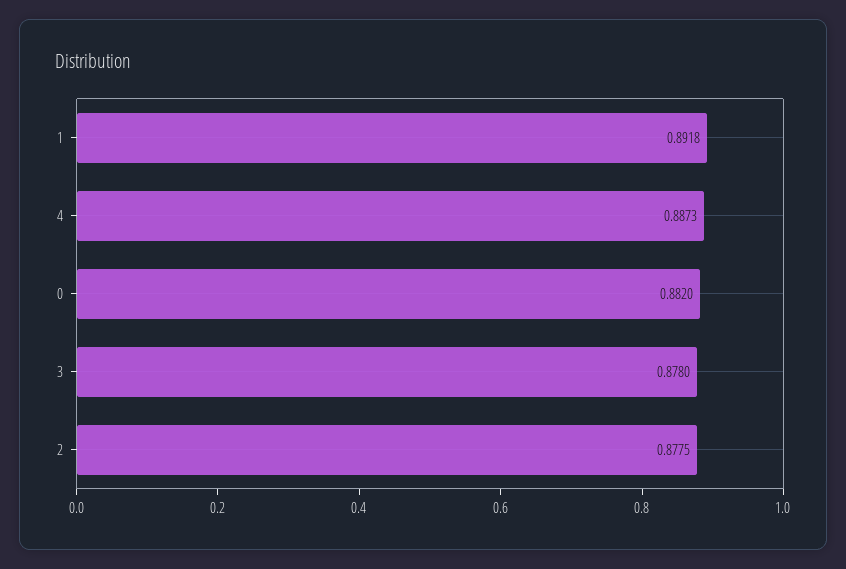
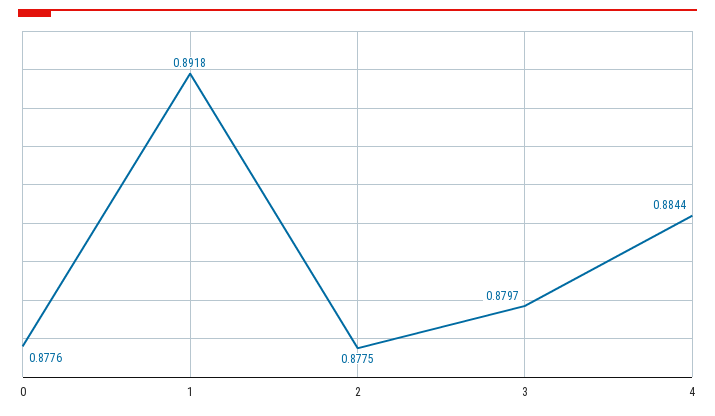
4: 0.8873 -> 0.8844
0: 0.882 -> 0.8776
3: 0.878 -> 0.8797

